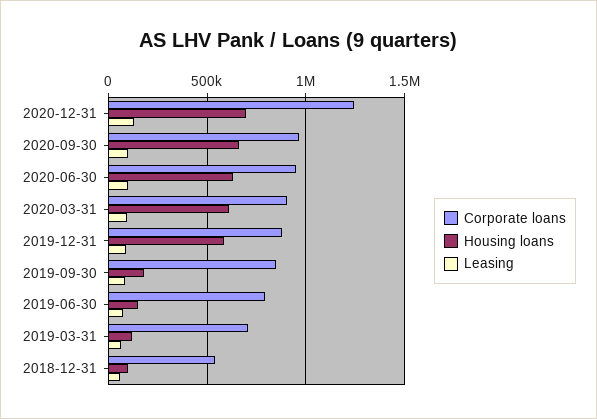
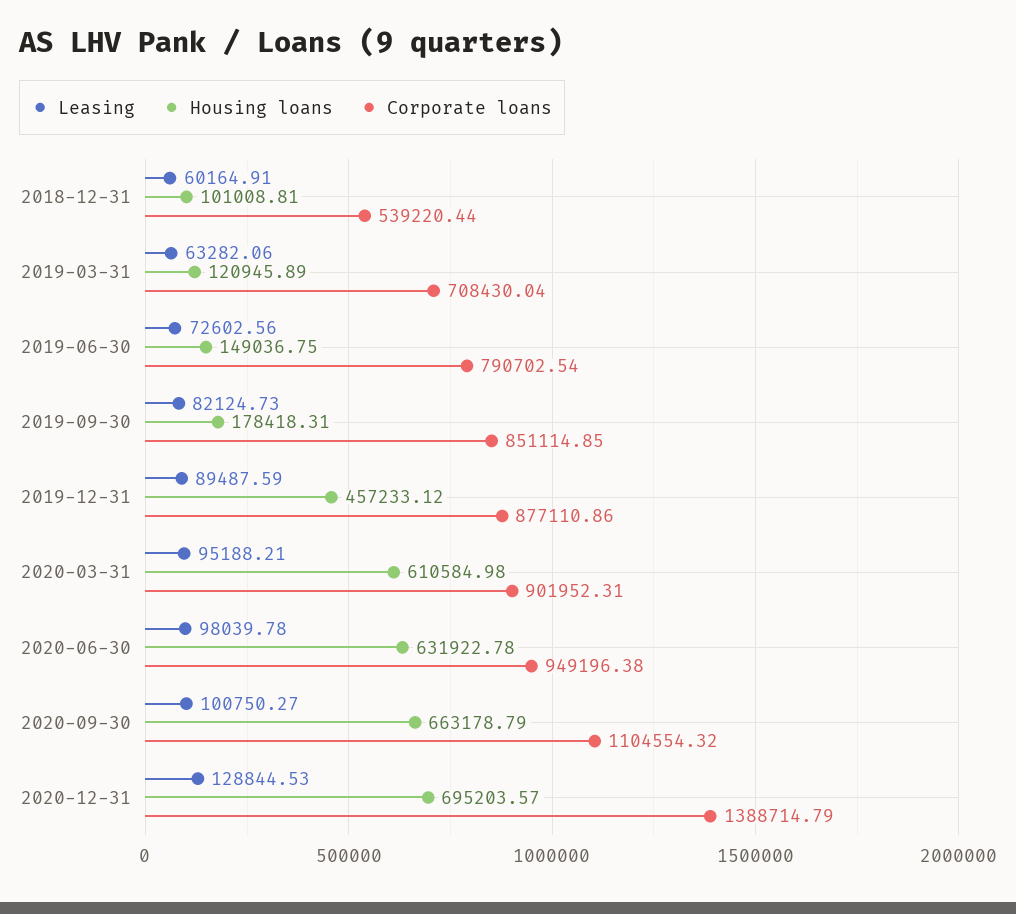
Corporate loans, 2020-12-31: 1250000 -> 1388714.79
Corporate loans, 2020-09-30: 950000 -> 1104554.32
Housing loans, 2019-12-31: 600000 -> 457233.12

